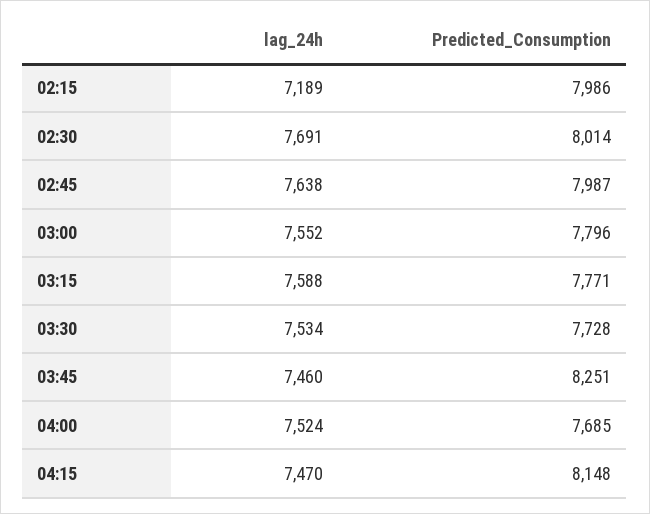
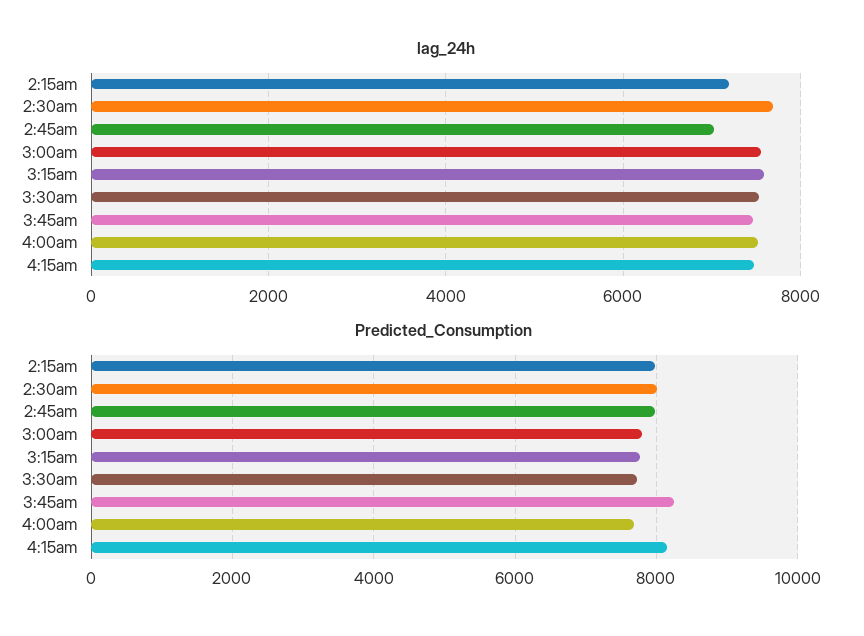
lag_24h, 02:45: 7638 -> 7000

